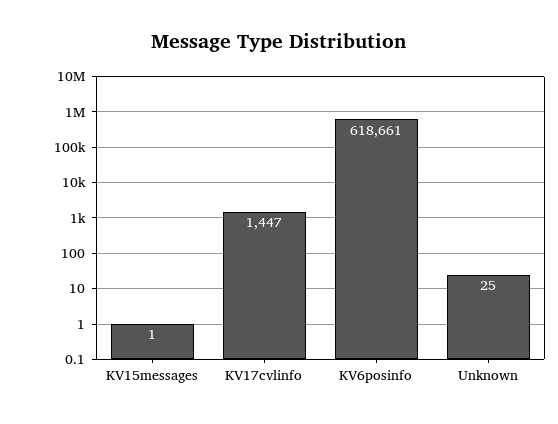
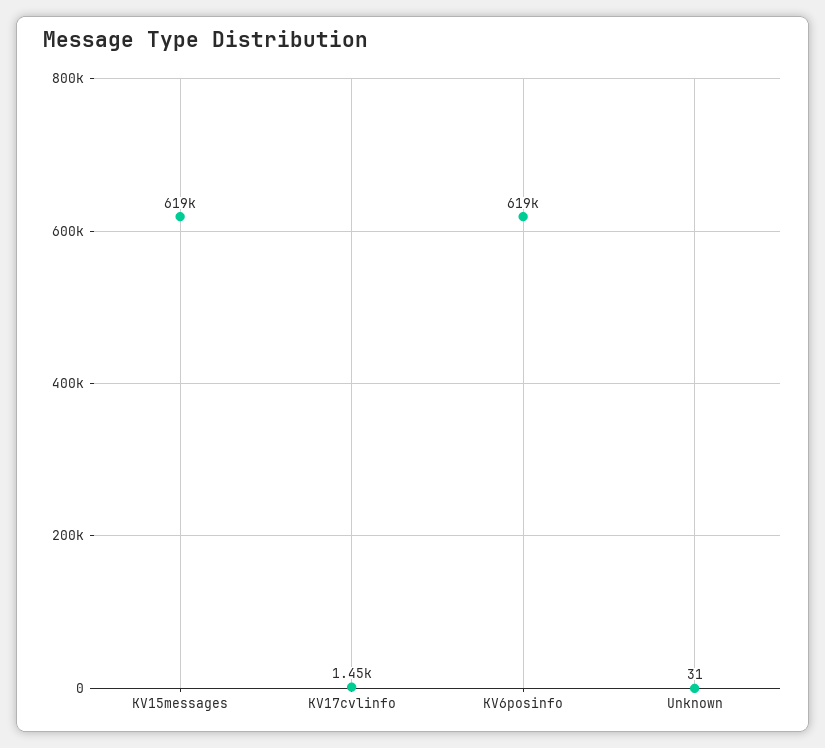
KV15messages: 1 -> 619000
Unknown: 25 -> 31

